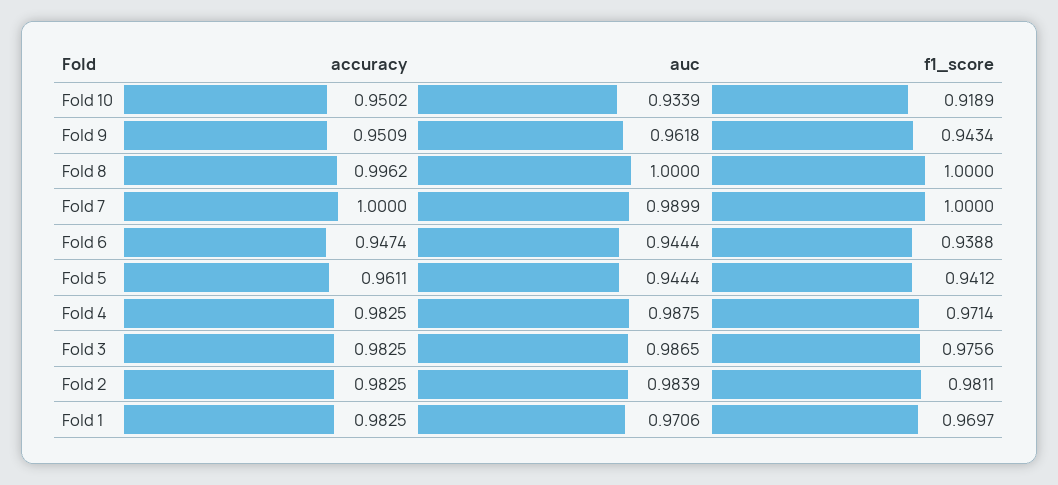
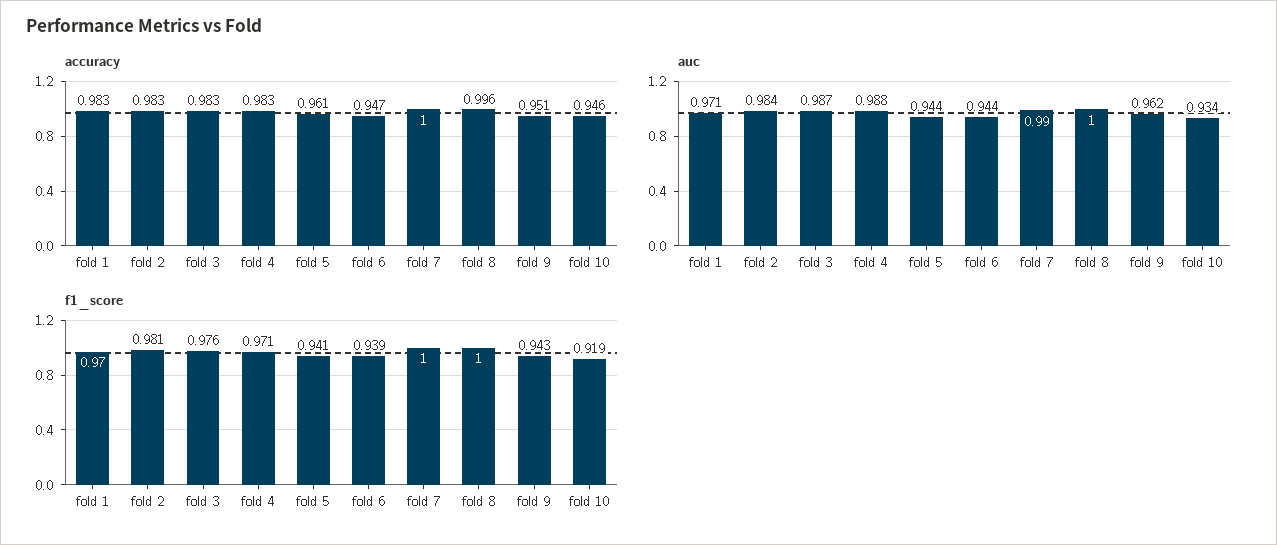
accuracy, Fold 10: 0.9502 -> 0.946

